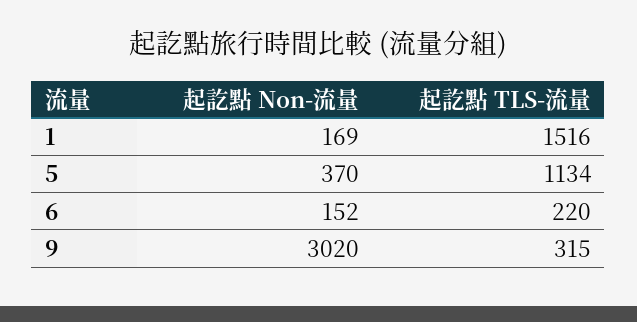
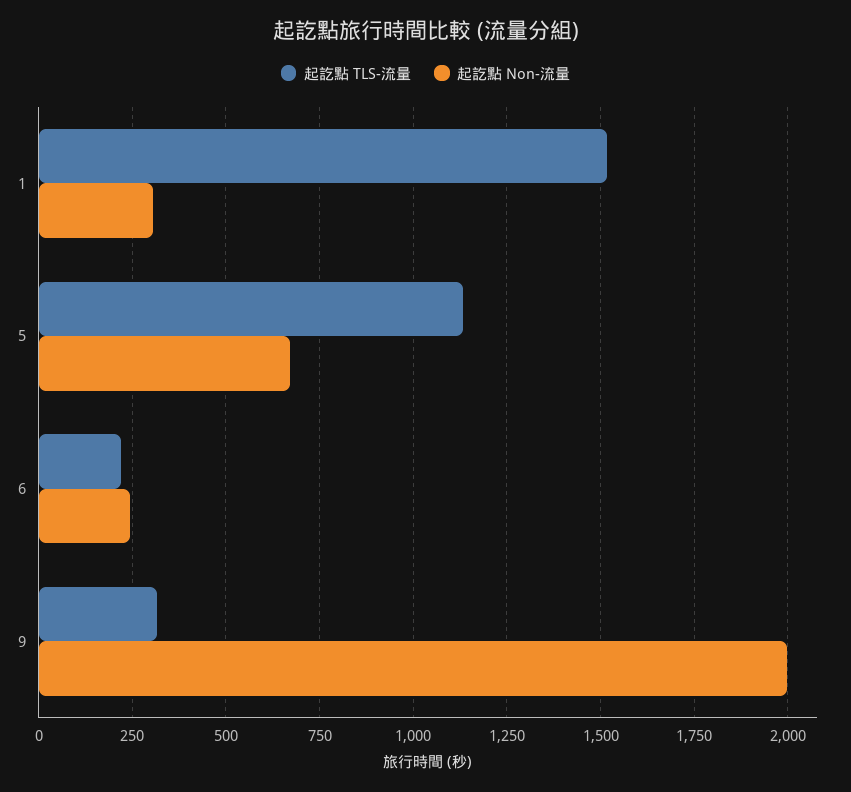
起訖點 Non-流量, 1: 169 -> 300
起訖點 Non-流量, 5: 370 -> 675
起訖點 Non-流量, 6: 152 -> 250
起訖點 Non-流量, 9: 3020 -> 2000

